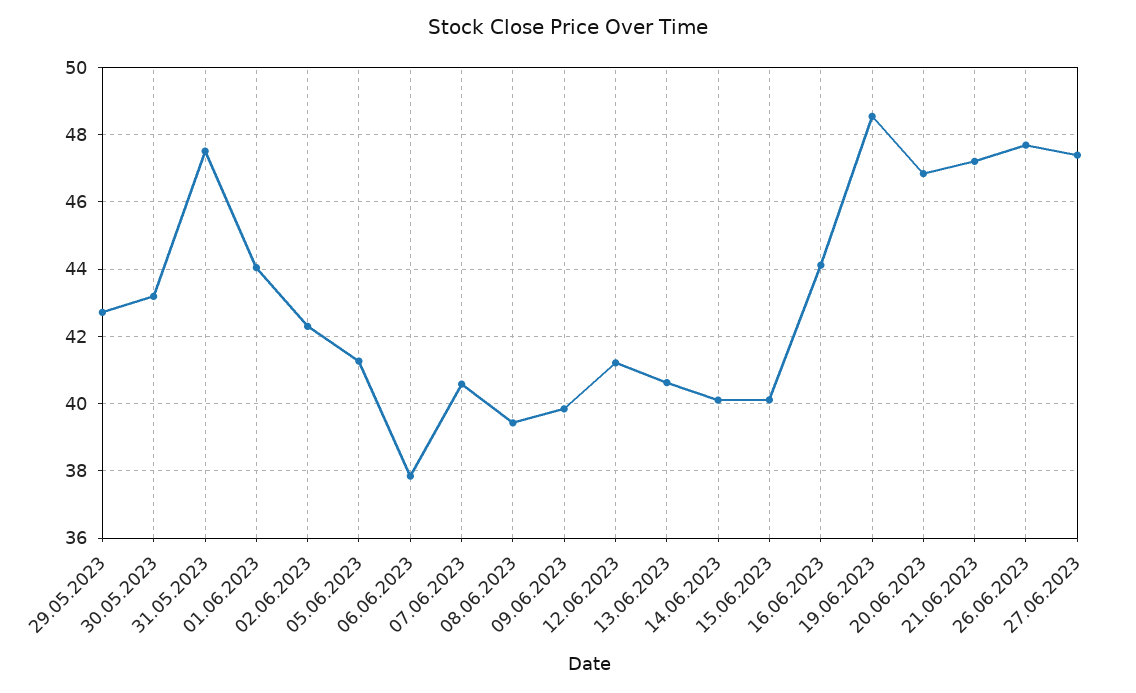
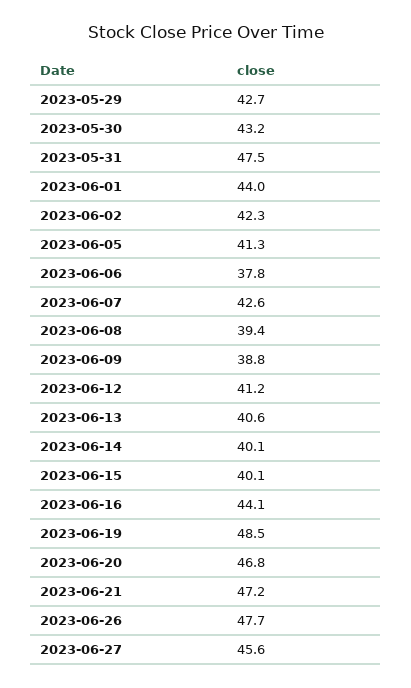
07.06.2023: 40.6 -> 42.6
09.06.2023: 39.8 -> 38.8
27.06.2023: 47.4 -> 45.6

